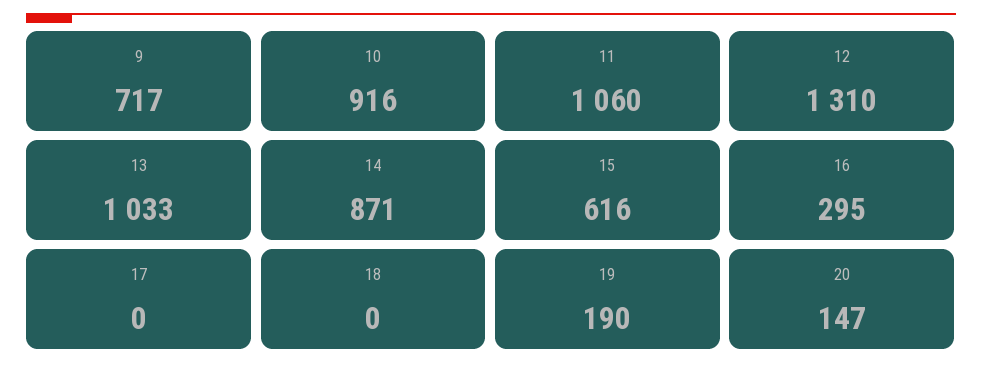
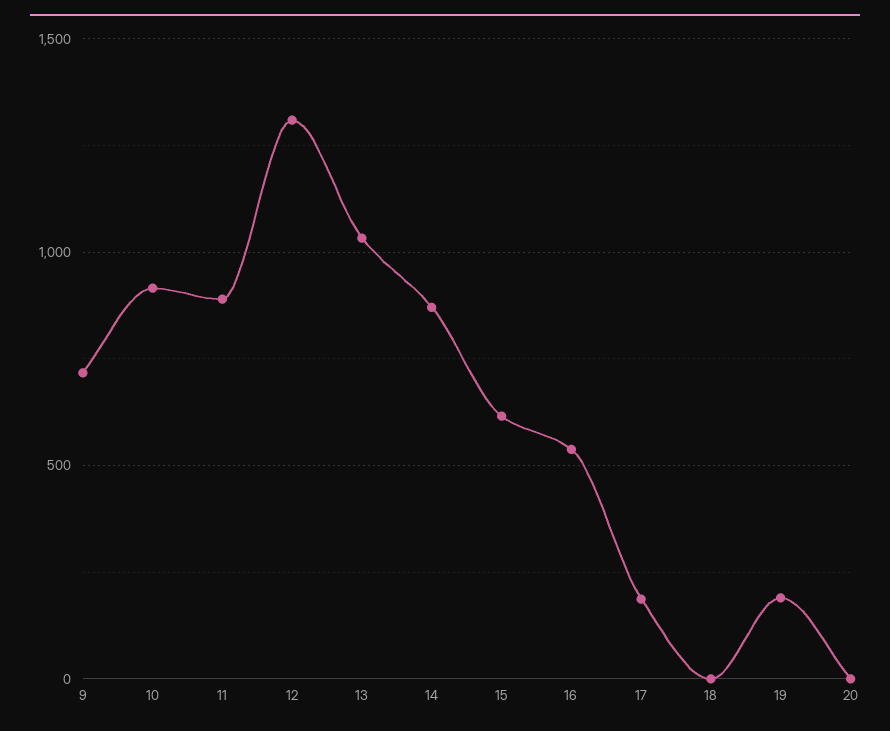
11: 1060 -> 900
16: 295 -> 550
17: 0 -> 200
20: 147 -> 0

